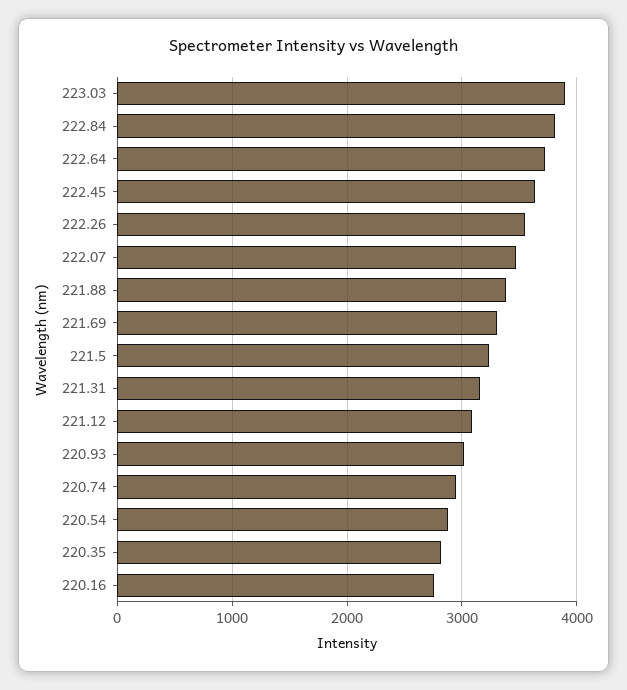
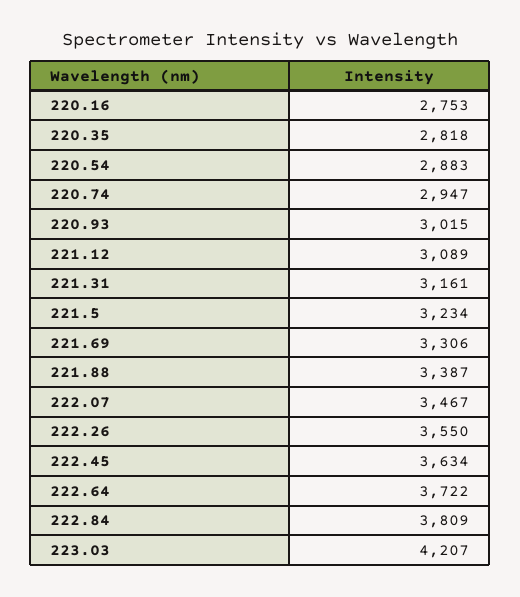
223.03: 3900 -> 4207

